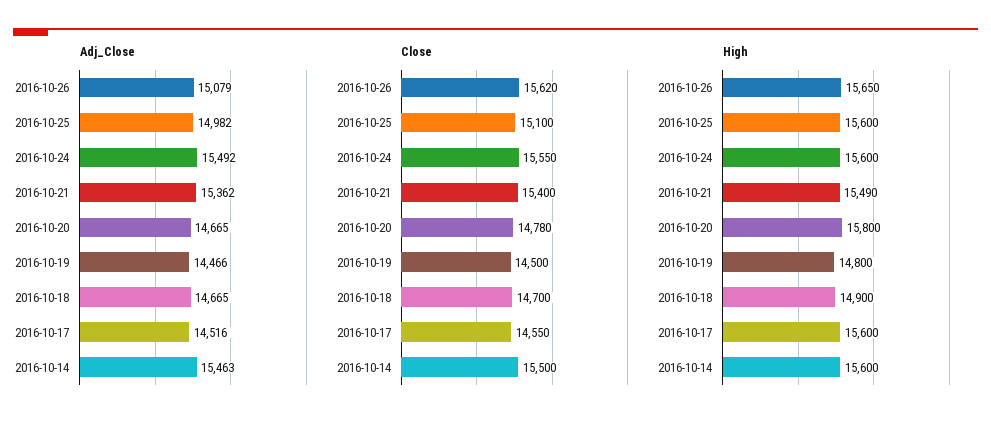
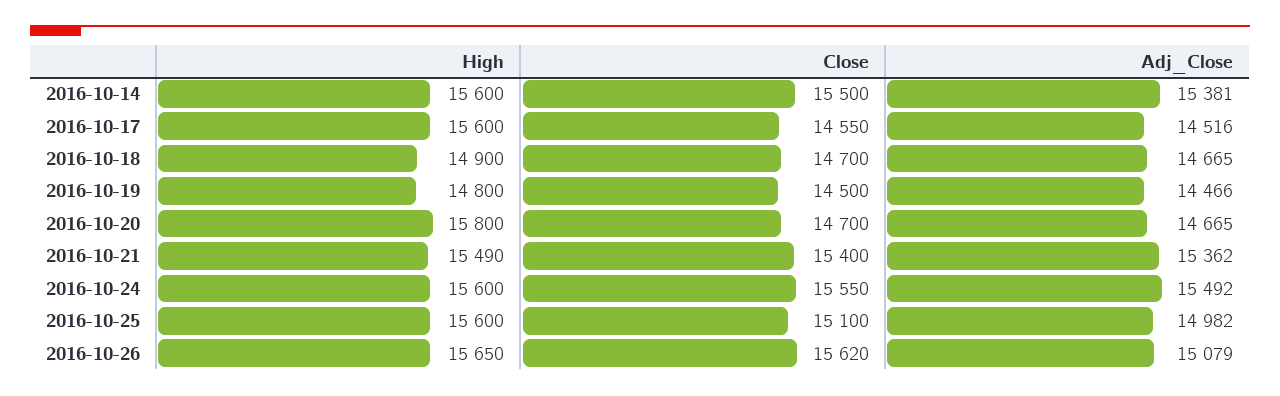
Adj_Close, 2016-10-14: 15463 -> 15381
Close, 2016-10-20: 14780 -> 14700

